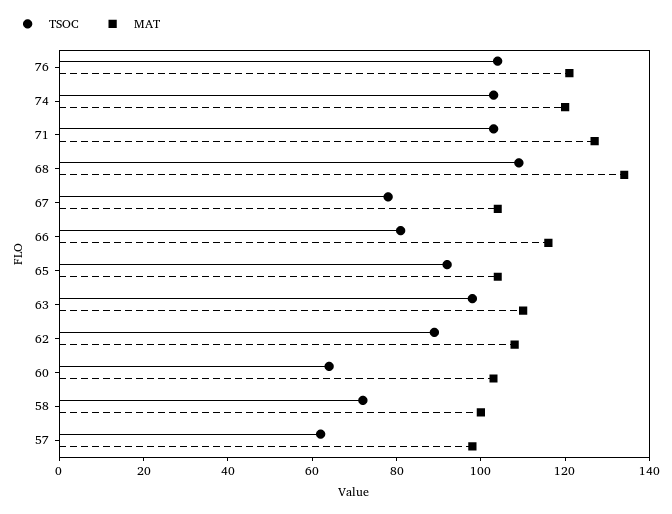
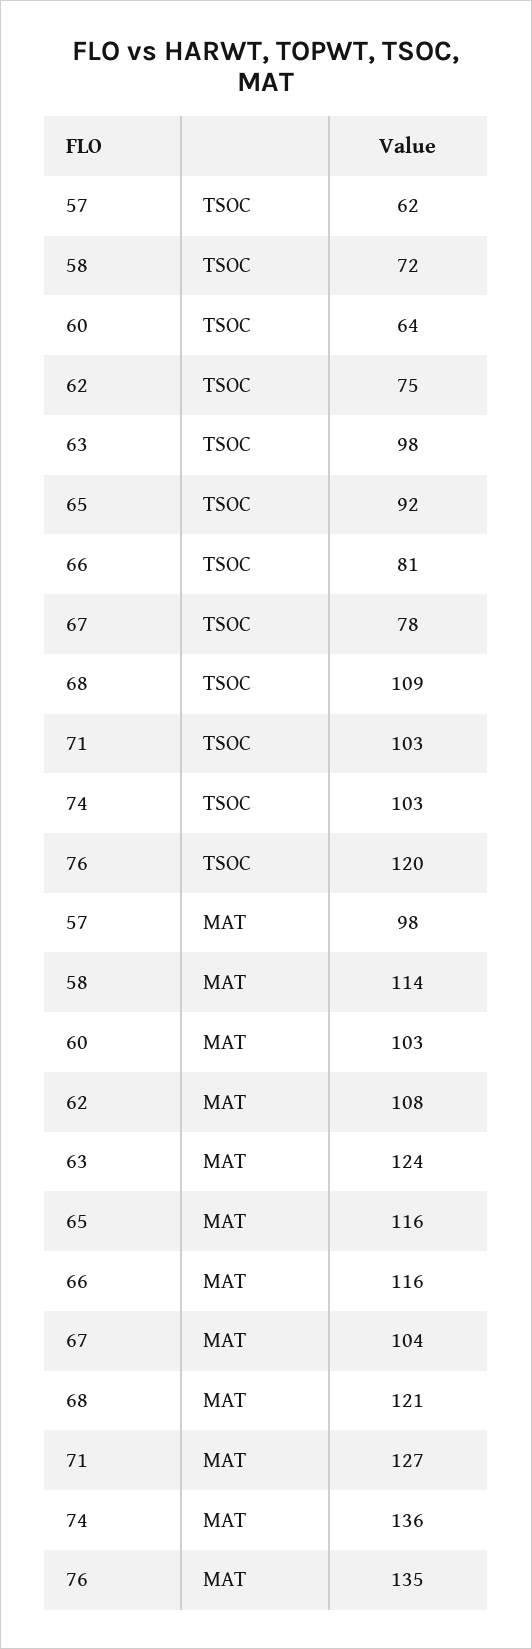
TSOC, 76: 105 -> 120
MAT, 76: 120 -> 135
MAT, 74: 120 -> 136
MAT, 68: 135 -> 121
MAT, 65: 105 -> 116
MAT, 63: 110 -> 124
TSOC, 62: 90 -> 75
MAT, 58: 100 -> 114

